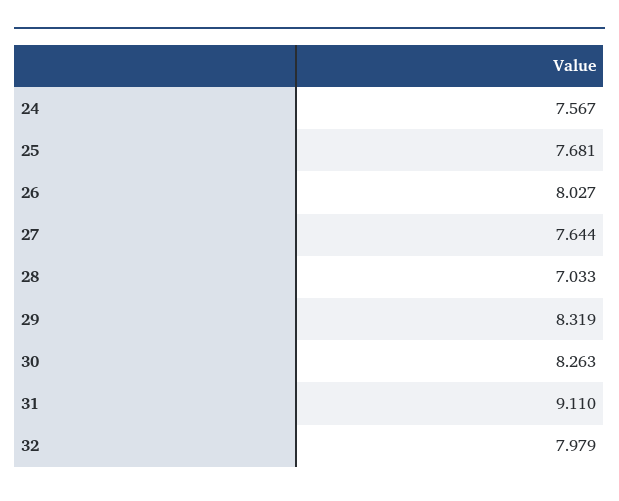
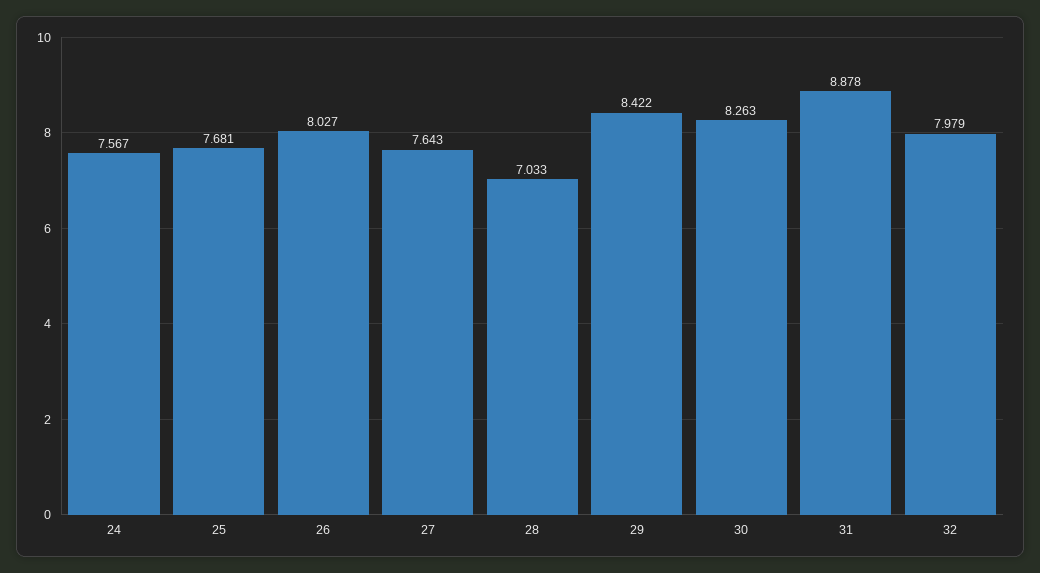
27: 7.644 -> 7.643
29: 8.319 -> 8.422
31: 9.11 -> 8.878

